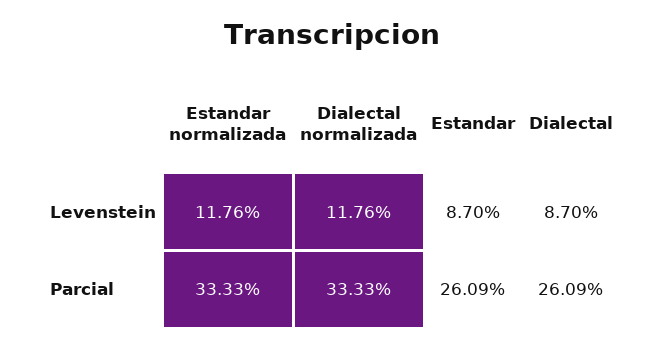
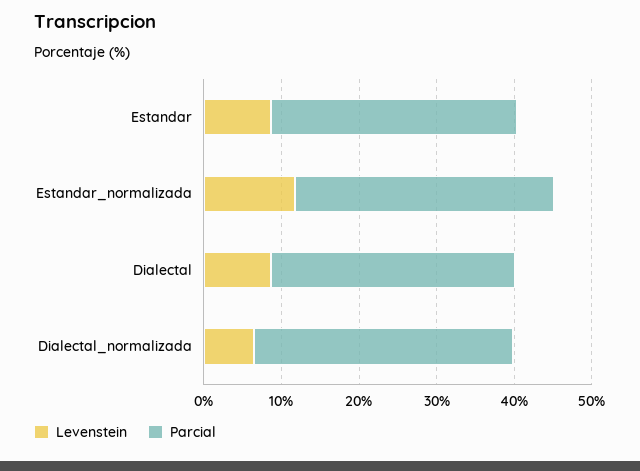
Levenstein, Dialectal normalizada: 11.76 -> 6
Parcial, Estandar: 26.09 -> 32
Parcial, Dialectal: 26.09 -> 32

